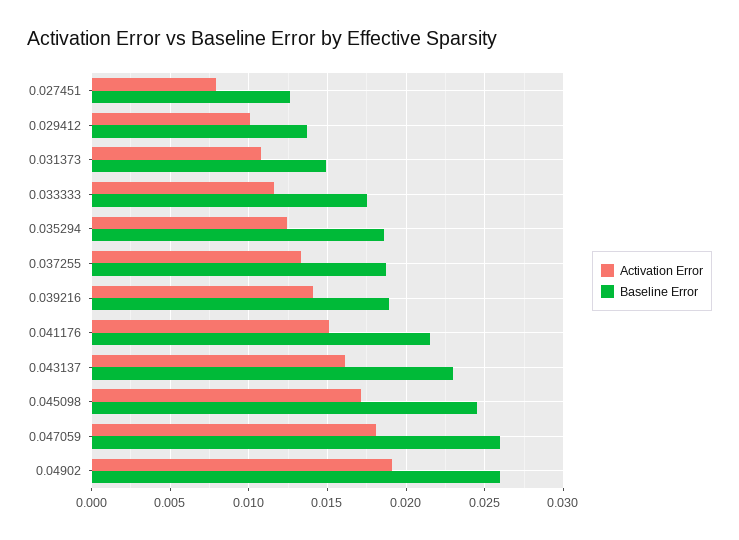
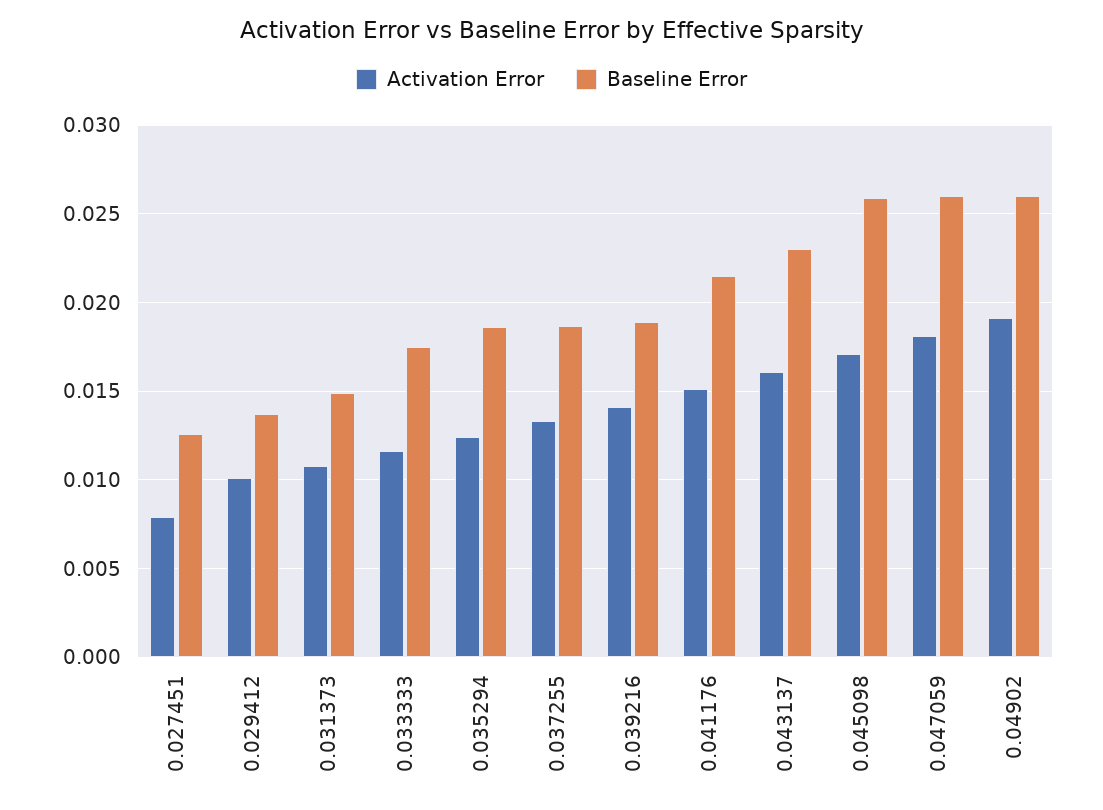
Baseline Error, 0.045098: 0.0245 -> 0.026

